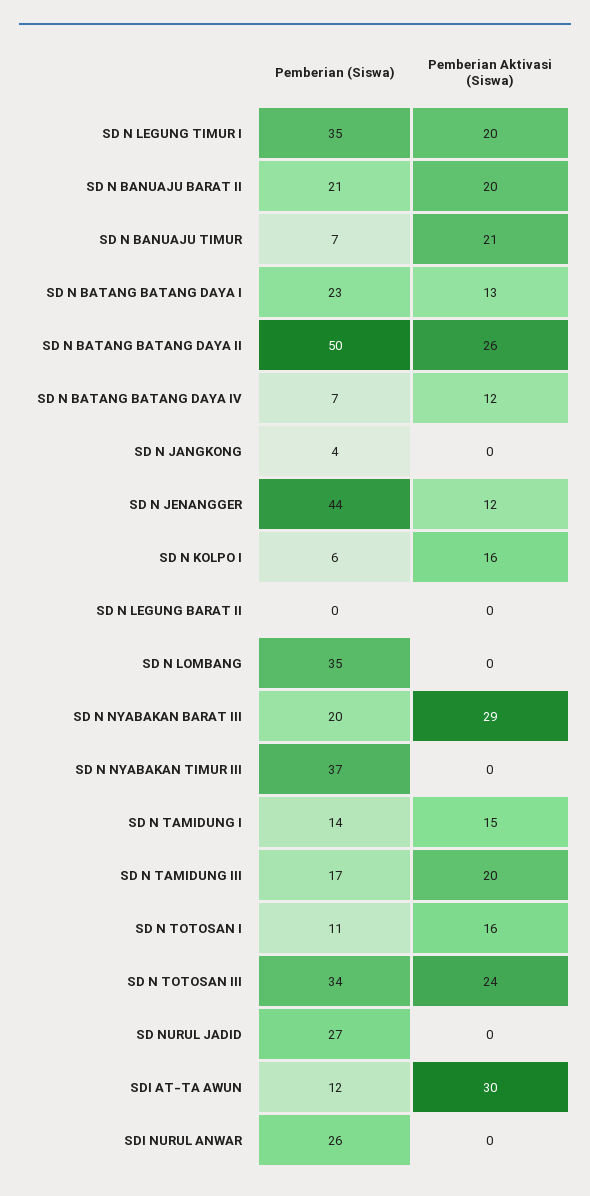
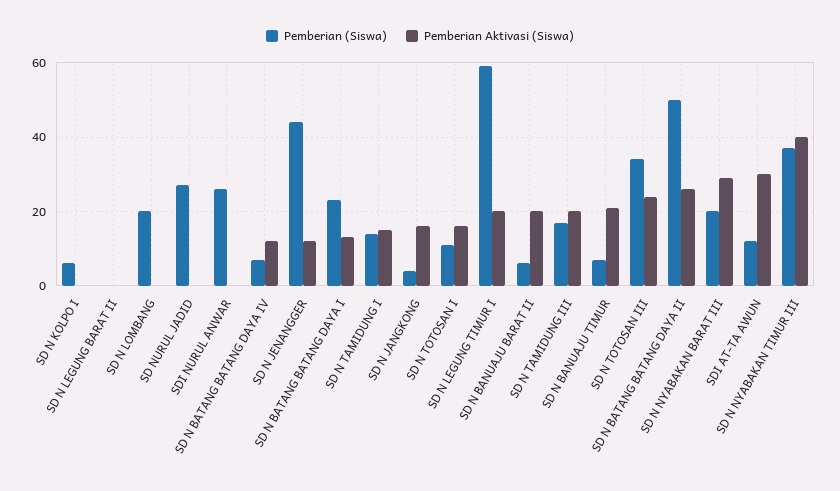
Pemberian (Siswa), SD N LEGUNG TIMUR I: 35 -> 60
Pemberian (Siswa), SD N BANUAJU BARAT II: 21 -> 5
Pemberian Aktivasi (Siswa), SD N JANGKONG: 0 -> 15
Pemberian Aktivasi (Siswa), SD N KOLPO I: 16 -> 0
Pemberian (Siswa), SD N LOMBANG: 35 -> 20
Pemberian Aktivasi (Siswa), SD N NYABAKAN TIMUR III: 0 -> 40

